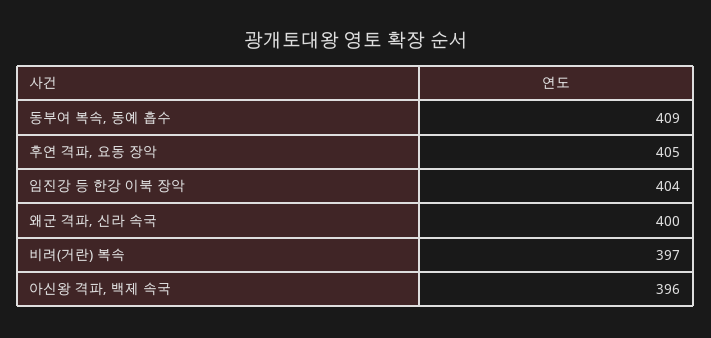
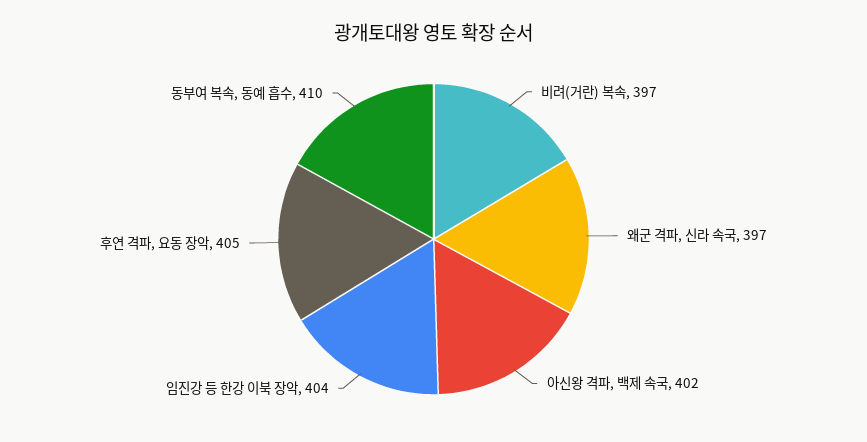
동부여 복속, 동예 흡수: 409 -> 410
왜군 격파, 신라 속국: 400 -> 397
아신왕 격파, 백제 속국: 396 -> 402

